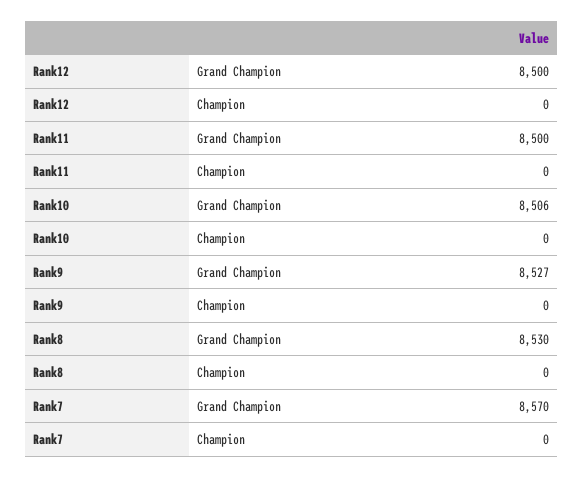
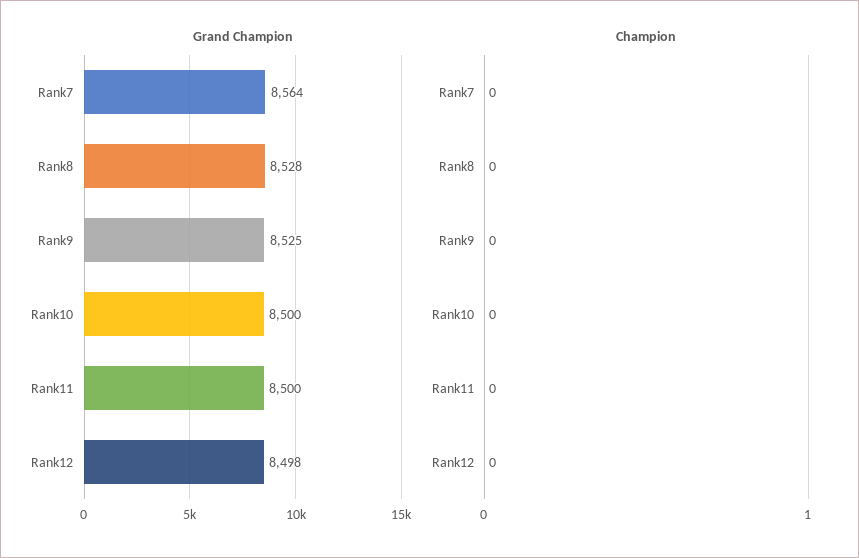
Grand Champion, Rank12: 8500 -> 8498
Grand Champion, Rank10: 8506 -> 8500
Grand Champion, Rank9: 8527 -> 8525
Grand Champion, Rank8: 8530 -> 8528
Grand Champion, Rank7: 8570 -> 8564

